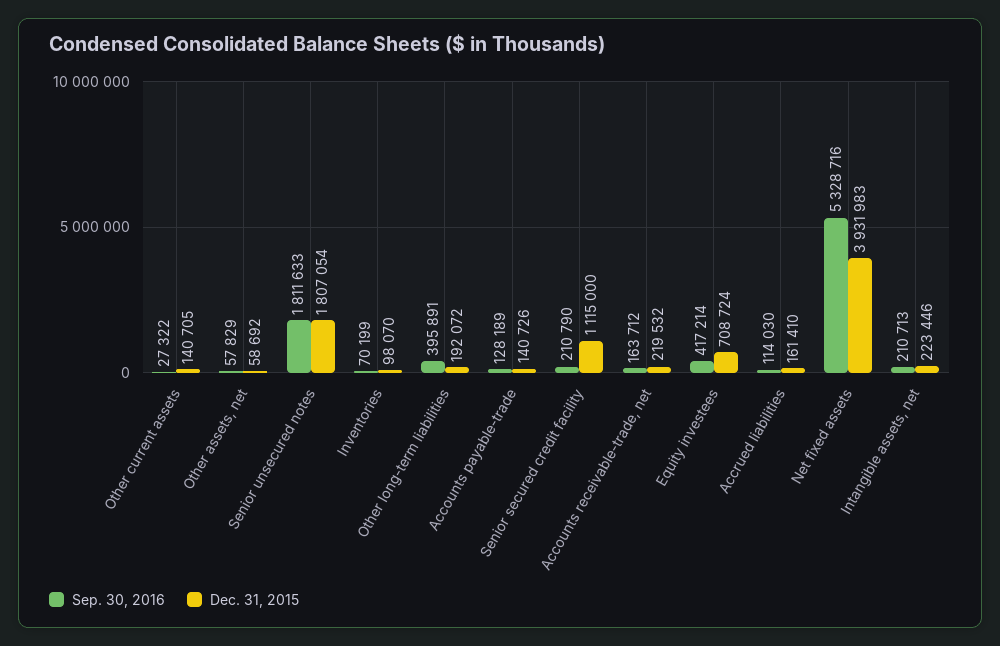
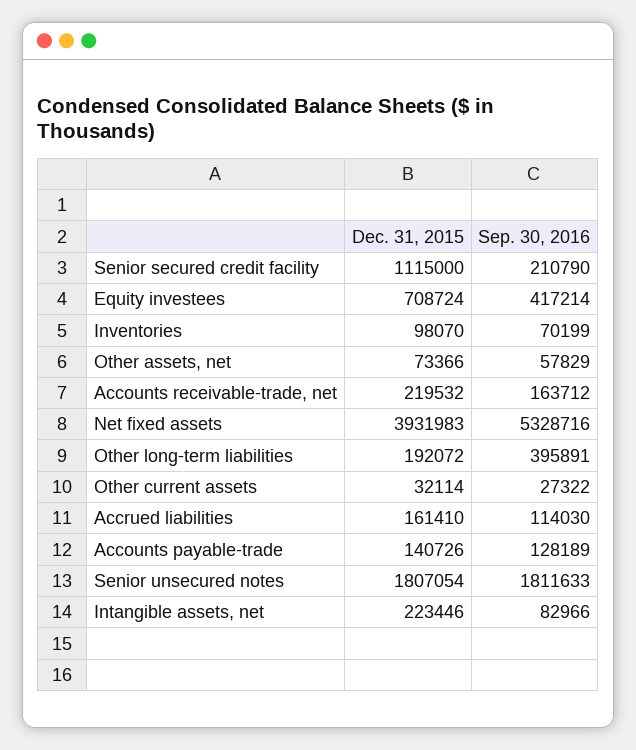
Dec. 31, 2015, Other current assets: 140705 -> 32114
Dec. 31, 2015, Other assets, net: 58692 -> 73366
Sep. 30, 2016, Intangible assets, net: 210713 -> 82966

